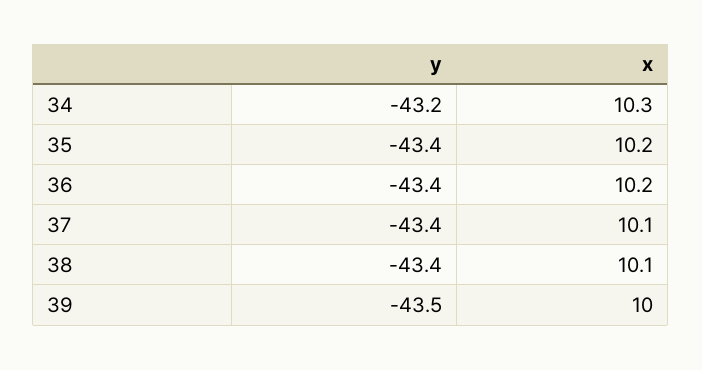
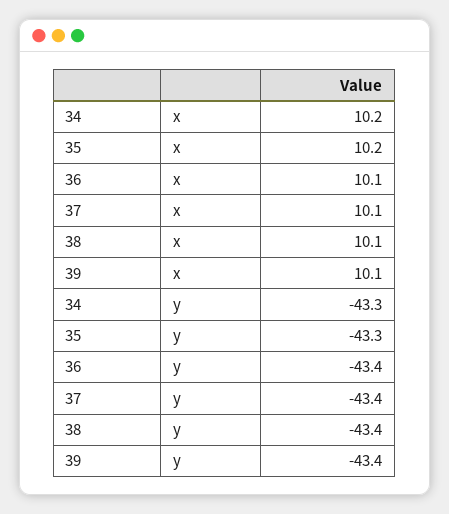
y, 34: -43.2 -> -43.3
x, 34: 10.3 -> 10.2
y, 35: -43.4 -> -43.3
x, 36: 10.2 -> 10.1
y, 39: -43.5 -> -43.4
x, 39: 10 -> 10.1

